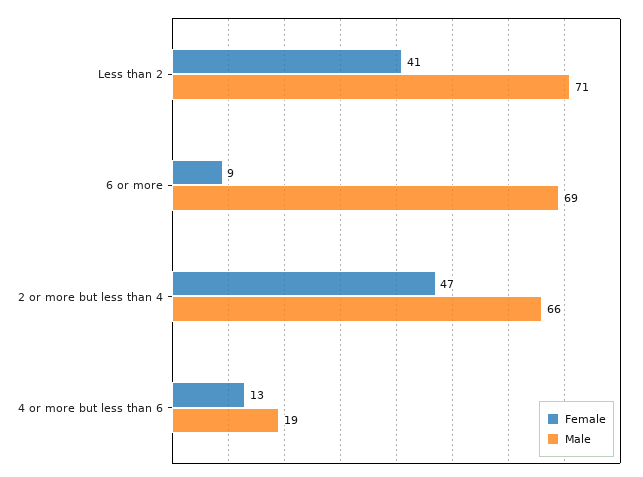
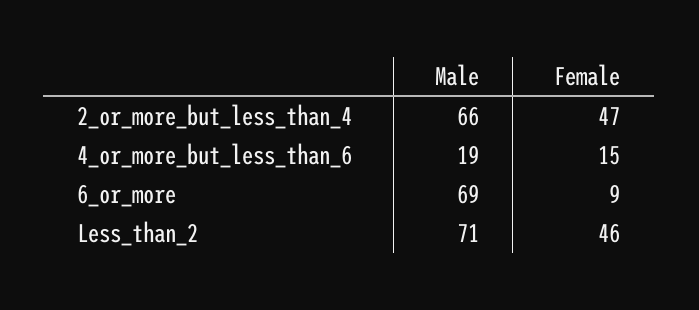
Female, Less than 2: 41 -> 46
Female, 4 or more but less than 6: 13 -> 15

